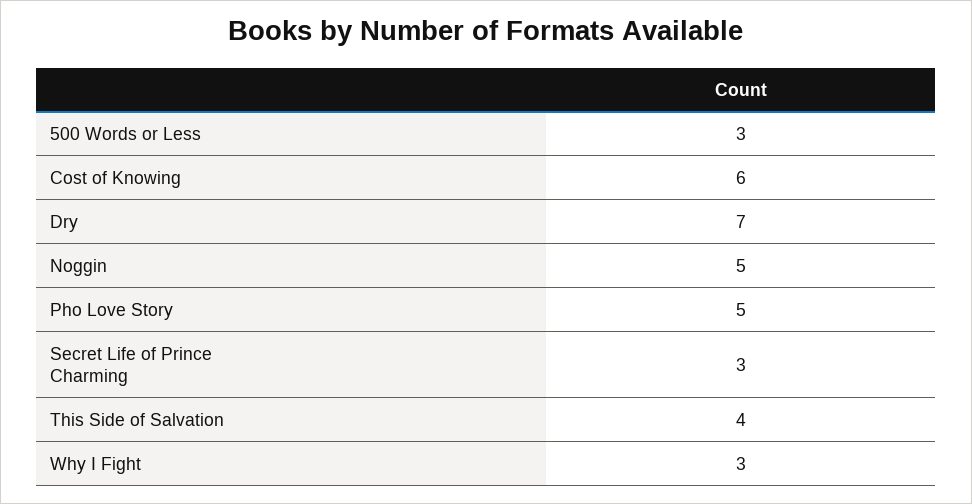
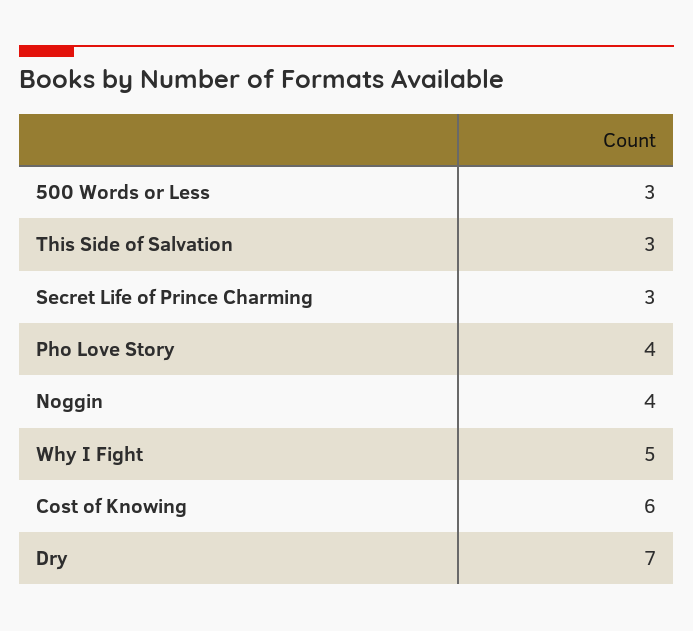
Noggin: 5 -> 4
Pho Love Story: 5 -> 4
This Side of Salvation: 4 -> 3
Why I Fight: 3 -> 5

